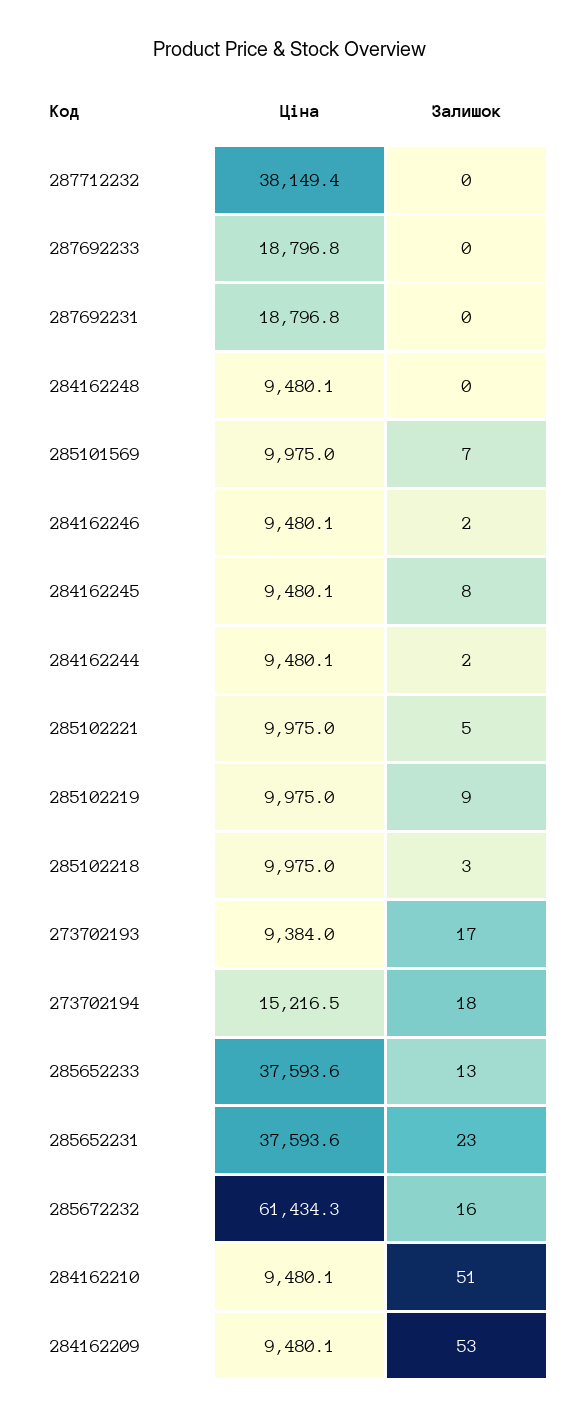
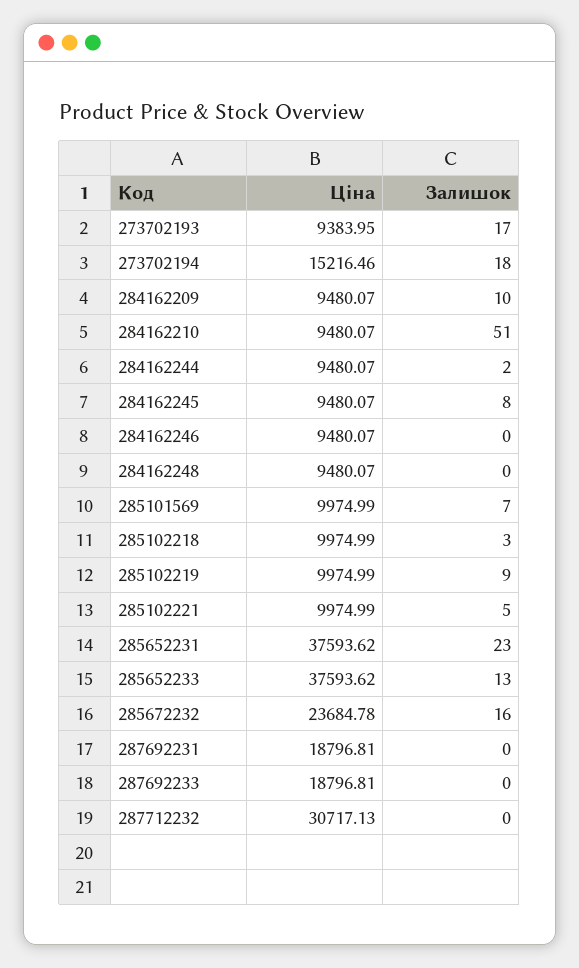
Ціна, 287712232: 38149.4 -> 30717.13
Залишок, 284162246: 2 -> 0
Ціна, 285672232: 61434.3 -> 23684.78
Залишок, 284162209: 53 -> 10

